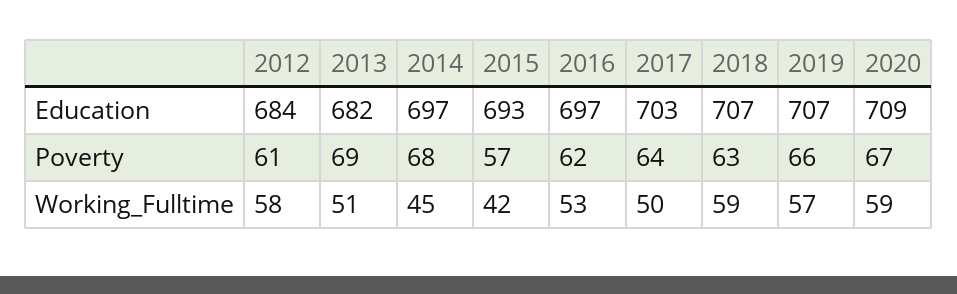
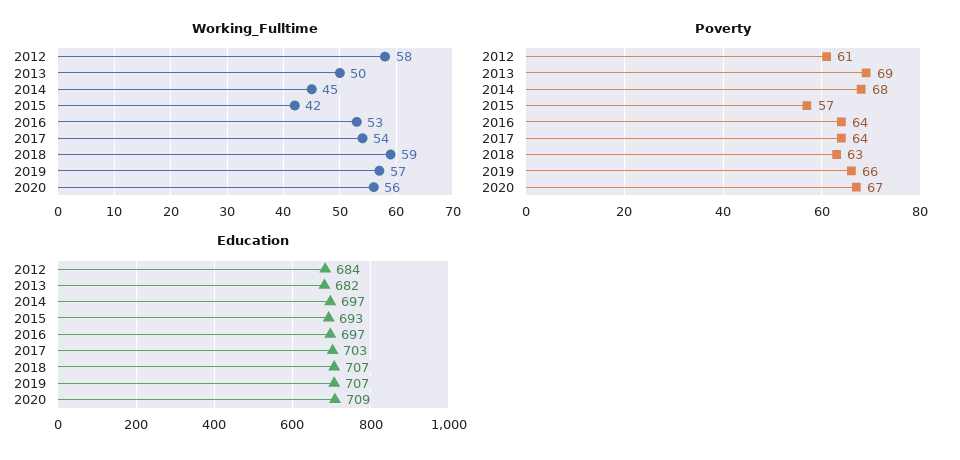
Poverty, 2016: 62 -> 64
Working_Fulltime, 2013: 51 -> 50
Working_Fulltime, 2017: 50 -> 54
Working_Fulltime, 2020: 59 -> 56

